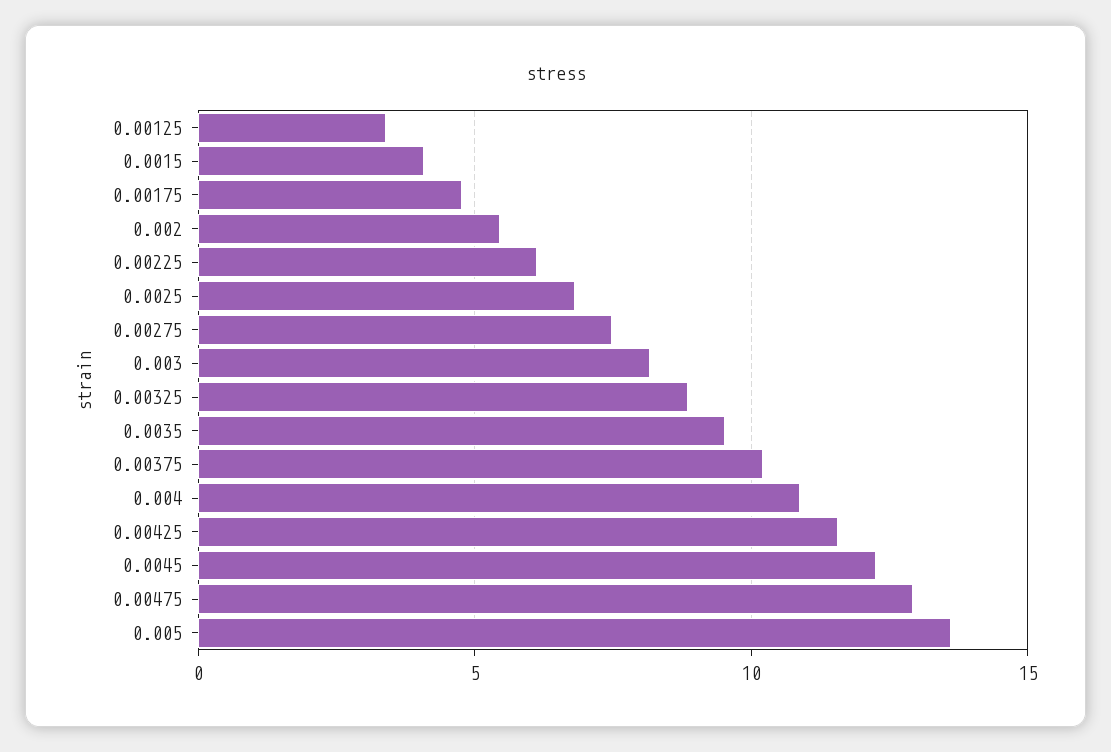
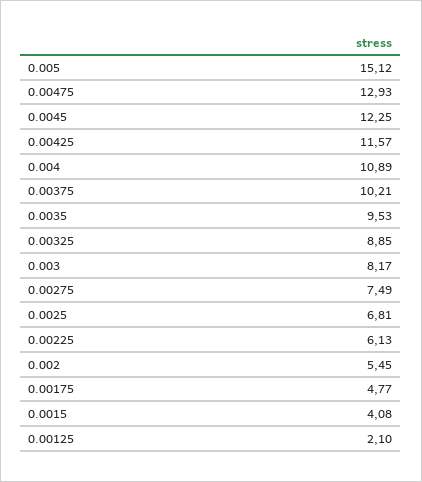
0.00125: 3.5 -> 2.1
0.005: 13.5 -> 15.12

